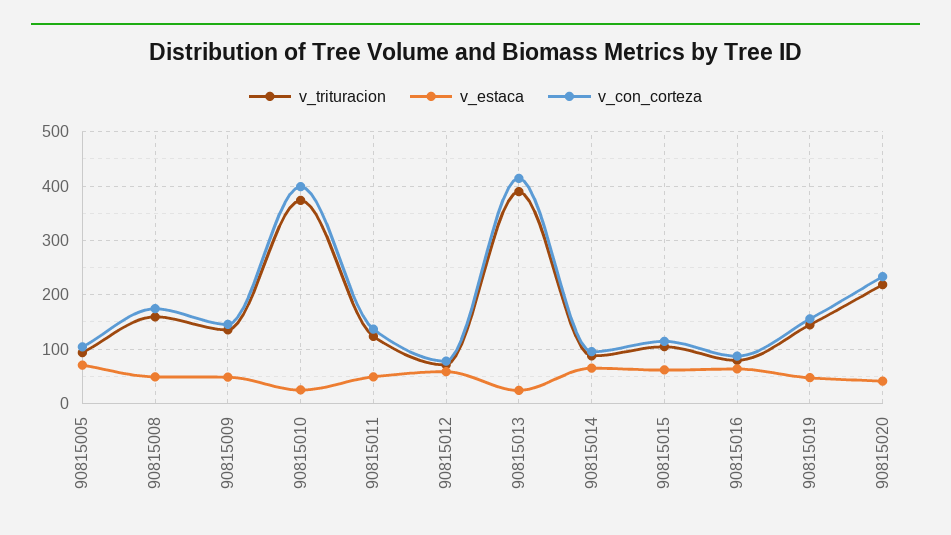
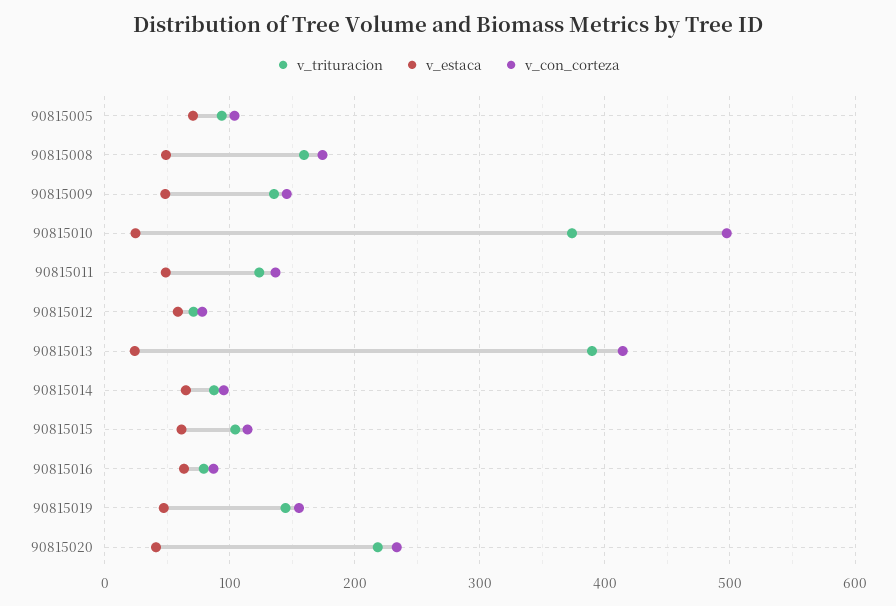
v_con_corteza, 90815010: 400 -> 500

